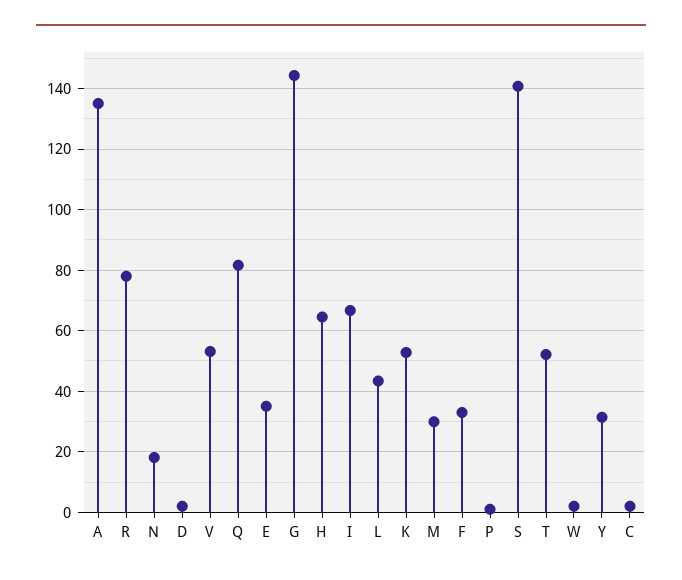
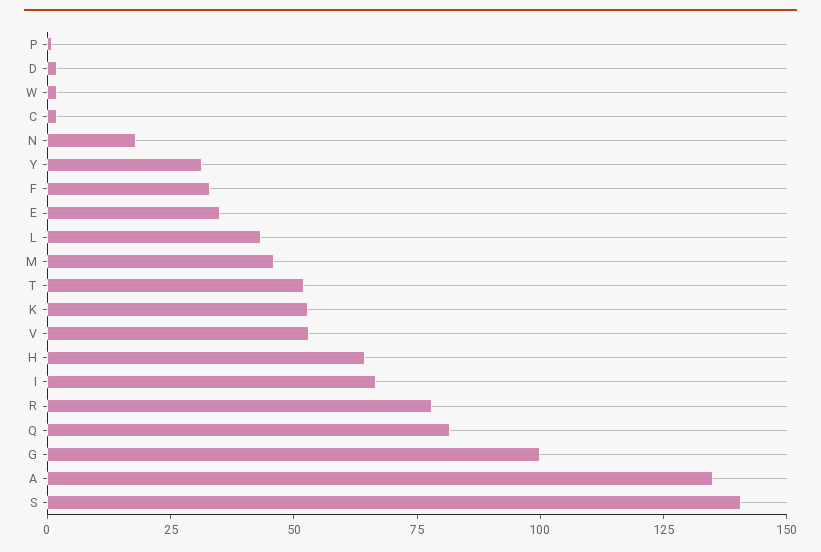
G: 144 -> 100
M: 30 -> 45

